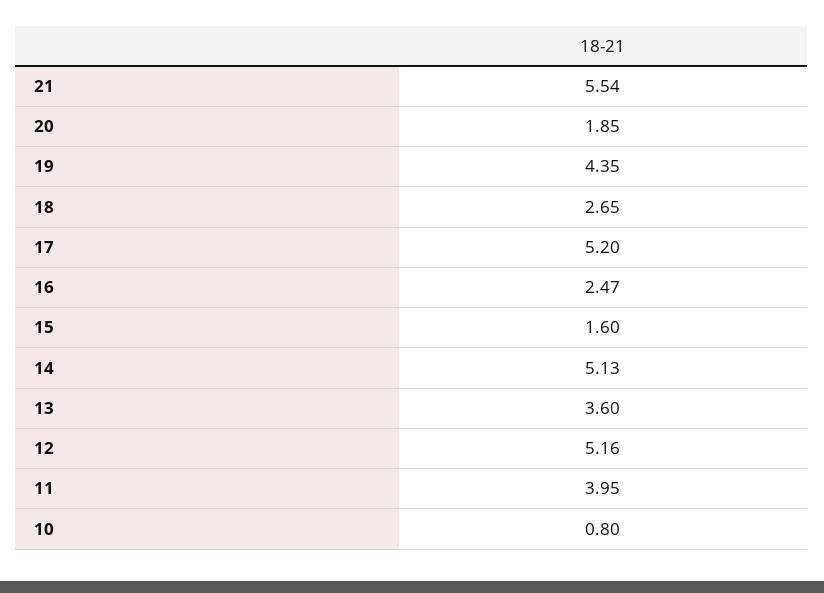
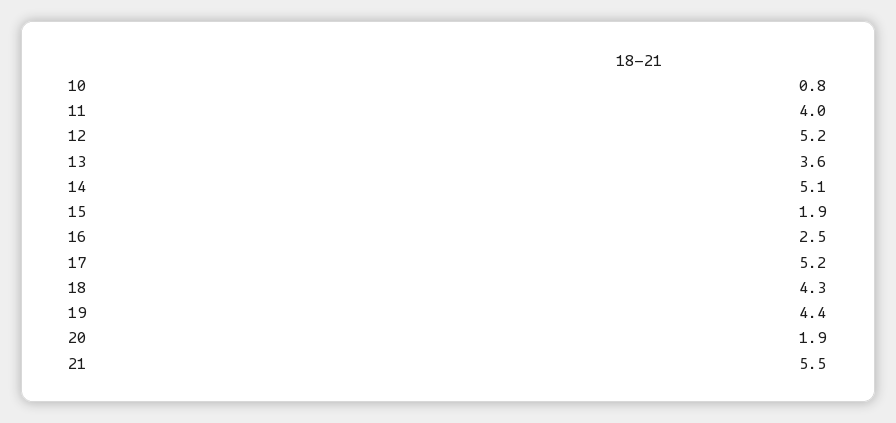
18: 2.65 -> 4.3
15: 1.6 -> 1.9

